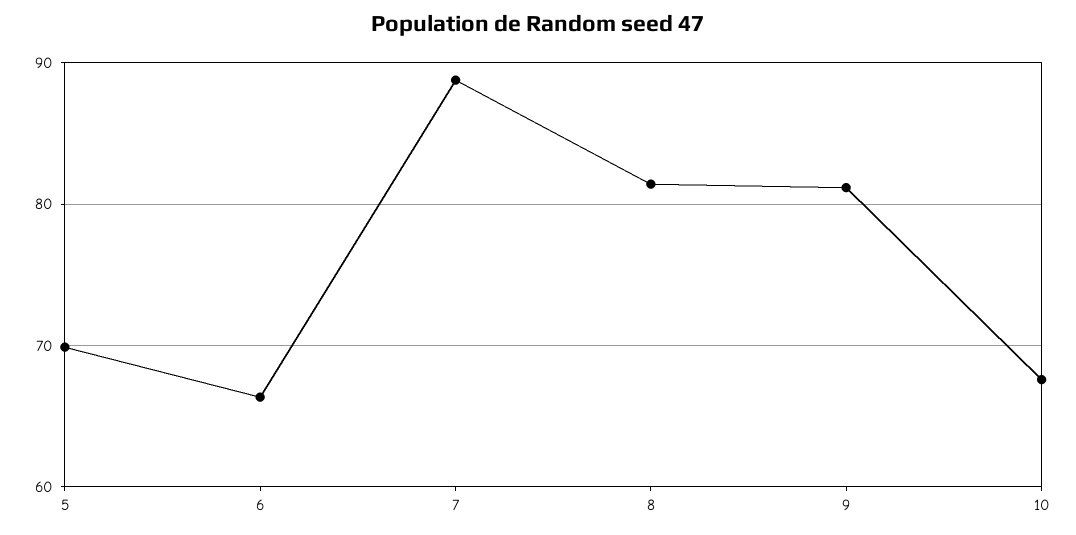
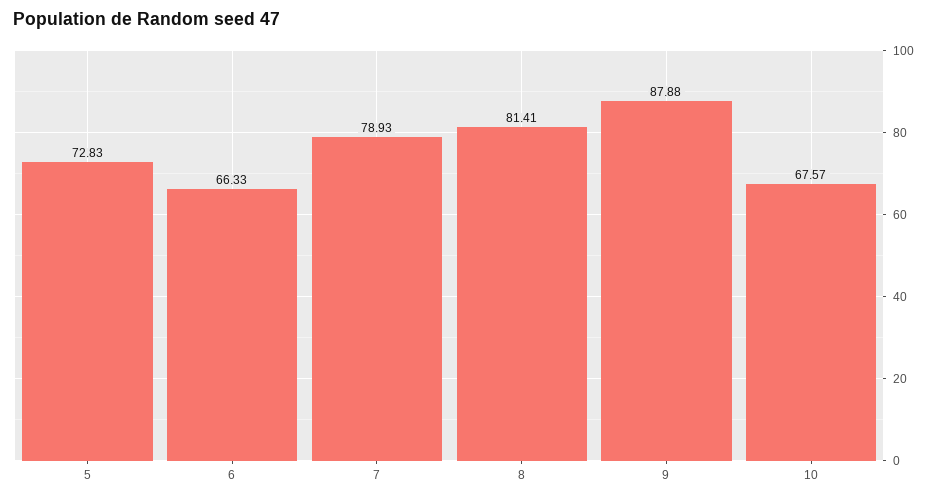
5: 70 -> 72.83
7: 89 -> 78.93
9: 81 -> 87.88

